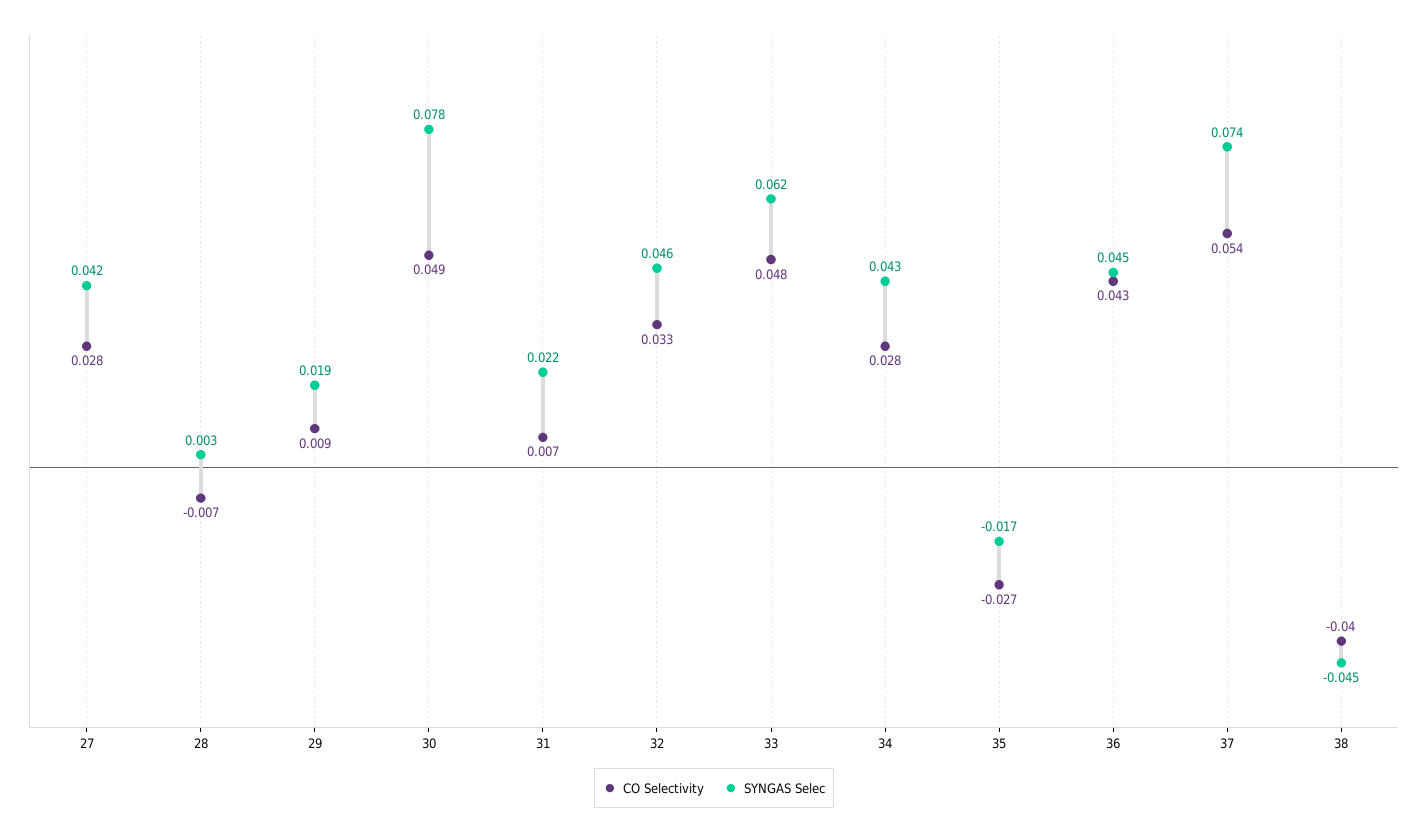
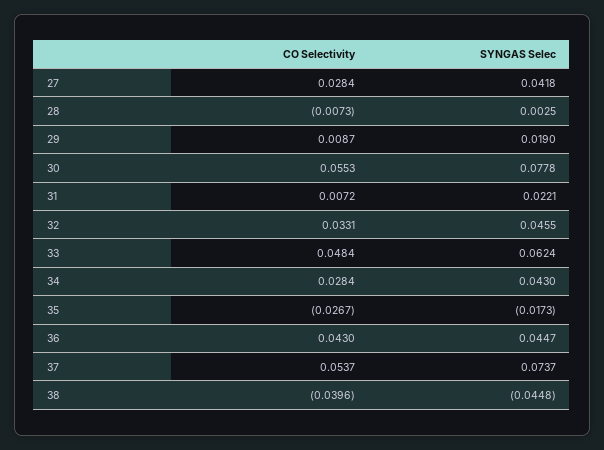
CO Selectivity, 30: 0.049 -> 0.0553

